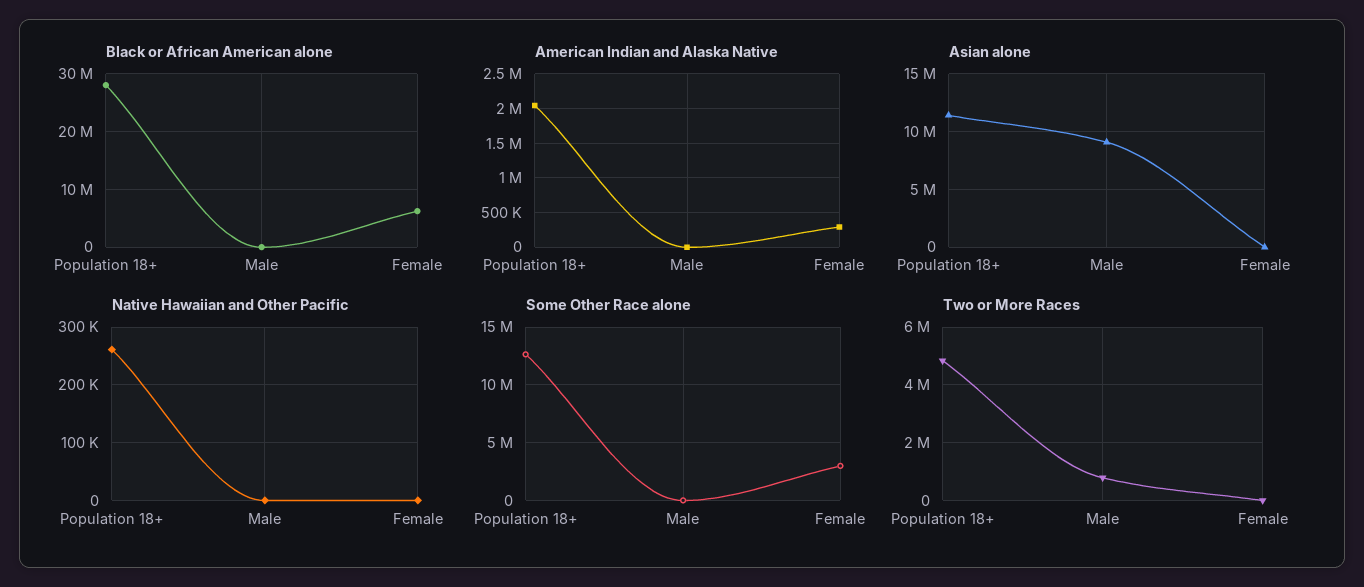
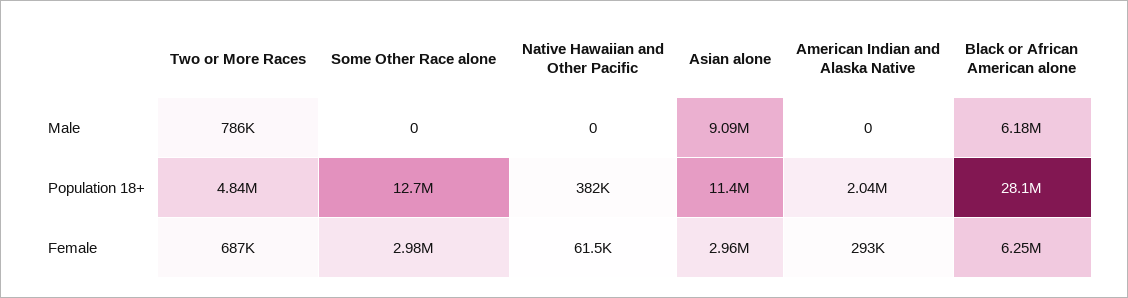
Black or African American alone, Male: 0 -> 6180000
Asian alone, Female: 0 -> 2960000
Native Hawaiian and Other Pacific, Population 18+: 260000 -> 382000
Native Hawaiian and Other Pacific, Female: 0 -> 61500
Two or More Races, Female: 0 -> 687000

